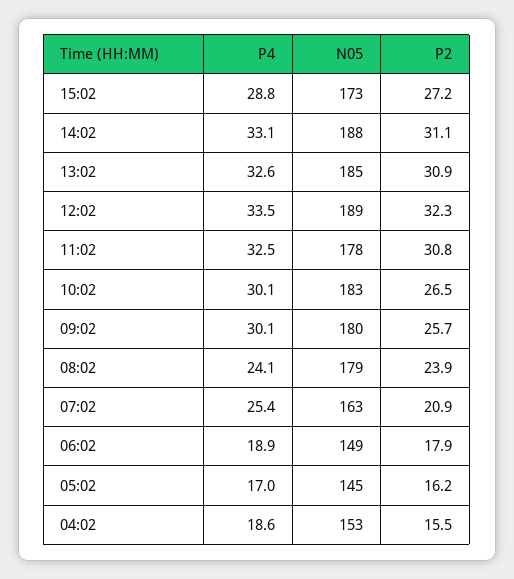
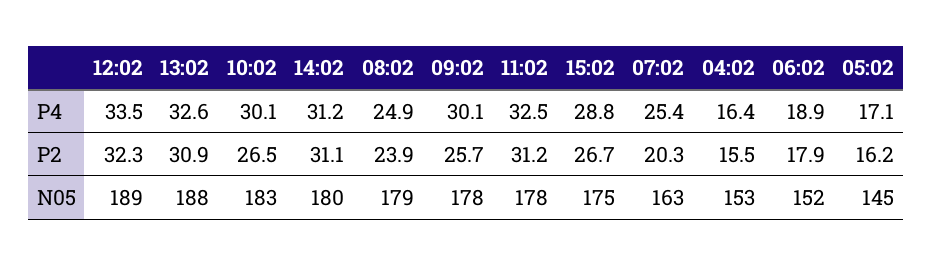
N05, 15:02: 173 -> 175
P2, 15:02: 27.2 -> 26.7
P4, 14:02: 33.1 -> 31.2
N05, 14:02: 188 -> 180
N05, 13:02: 185 -> 188
P2, 11:02: 30.8 -> 31.2
N05, 09:02: 180 -> 178
P4, 08:02: 24.1 -> 24.9
P2, 07:02: 20.9 -> 20.3
N05, 06:02: 149 -> 152
P4, 05:02: 17 -> 17.1
P4, 04:02: 18.6 -> 16.4

